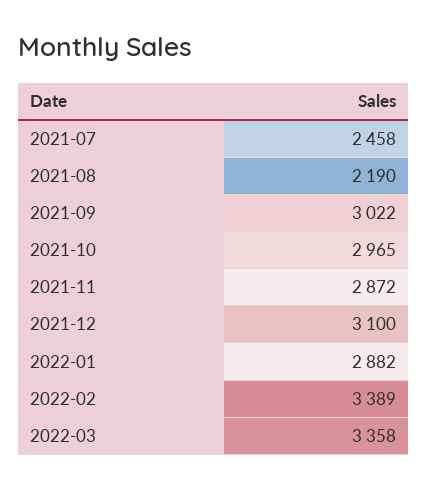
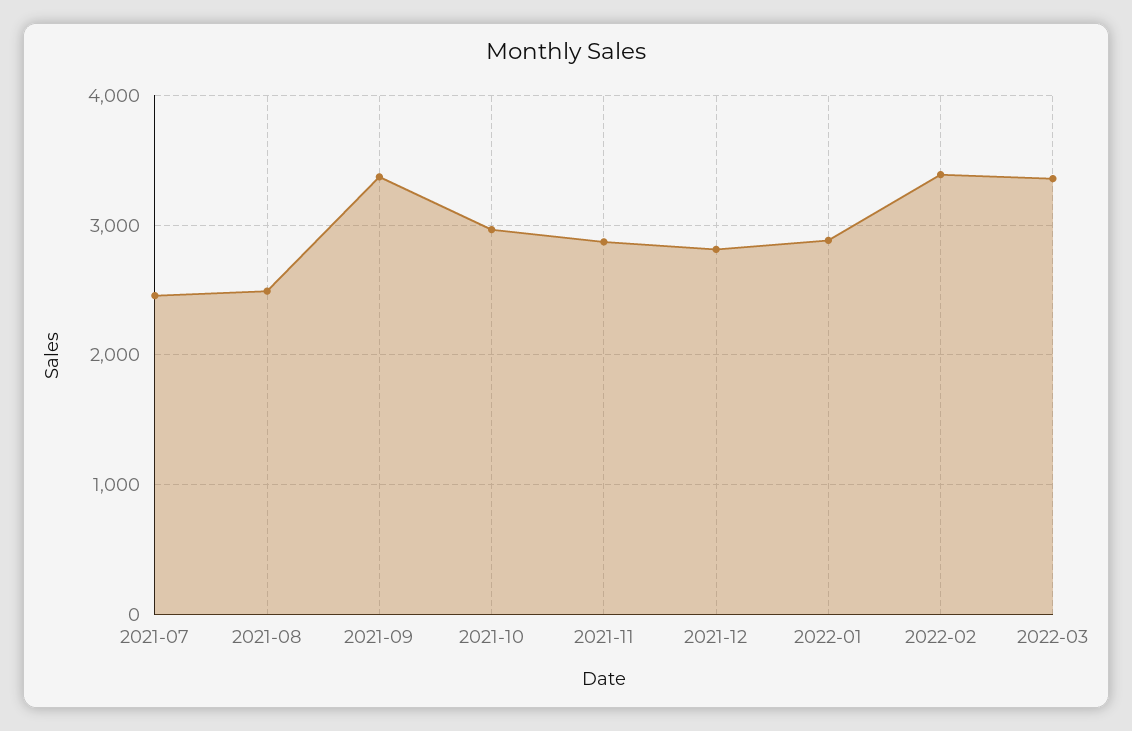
2021-08: 2190 -> 2500
2021-09: 3022 -> 3400
2021-12: 3100 -> 2800

